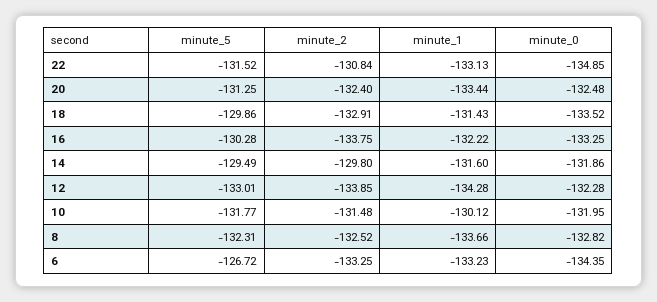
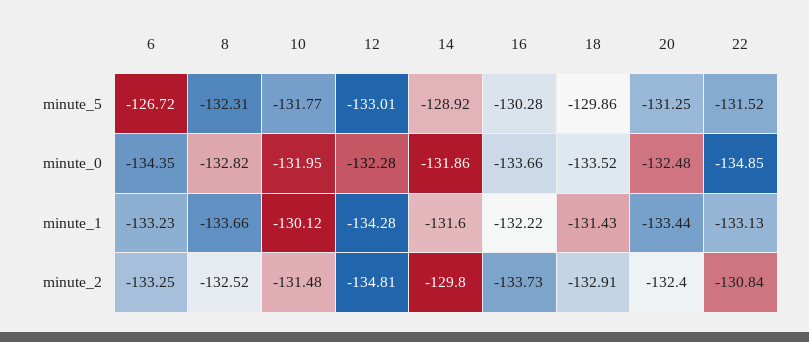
minute_2, 16: -133.75 -> -133.73
minute_0, 16: -133.25 -> -133.66
minute_5, 14: -129.49 -> -128.92
minute_2, 12: -133.85 -> -134.81

